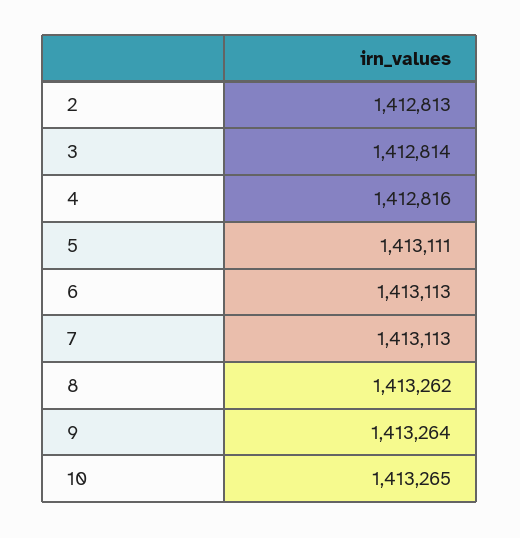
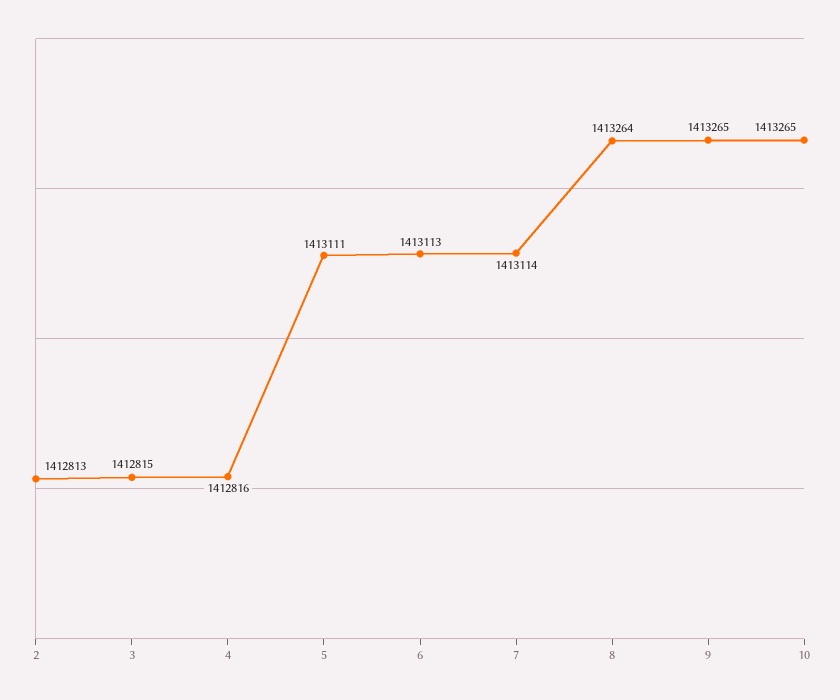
3: 1412814 -> 1412815
7: 1413113 -> 1413114
8: 1413262 -> 1413264
9: 1413264 -> 1413265

